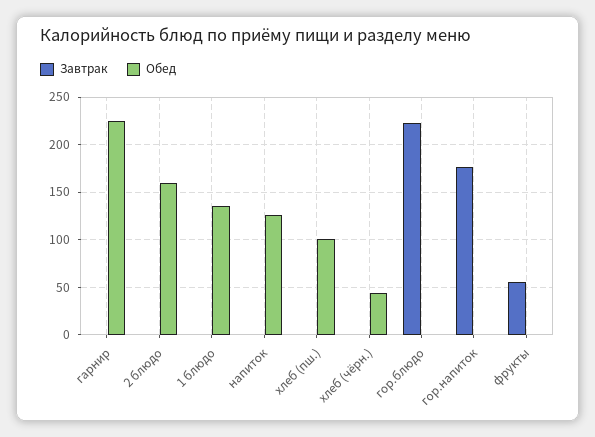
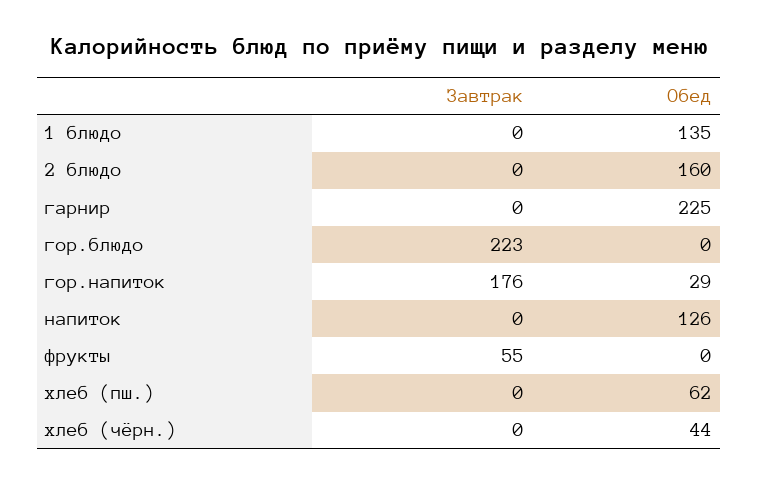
Обед, хлеб (пш.): 100 -> 62
Обед, гор.напиток: 0 -> 29

